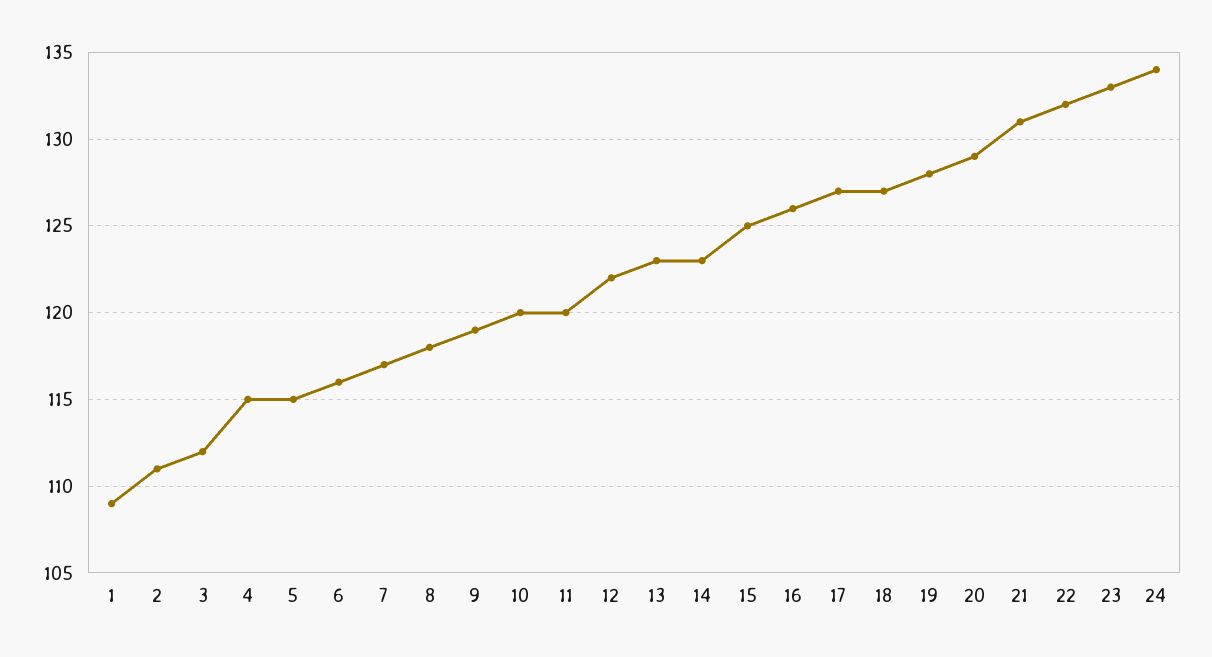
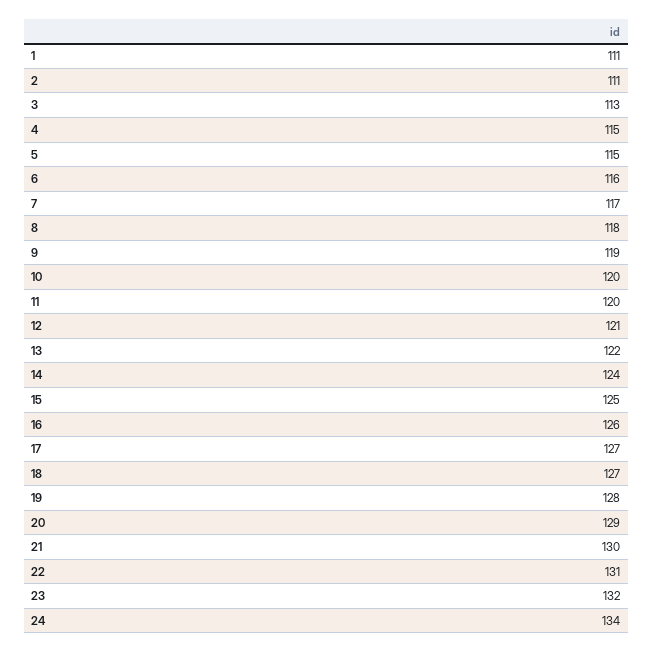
1: 109 -> 111
3: 112 -> 113
12: 122 -> 121
13: 123 -> 122
14: 123 -> 124
21: 131 -> 130
22: 132 -> 131
23: 133 -> 132

